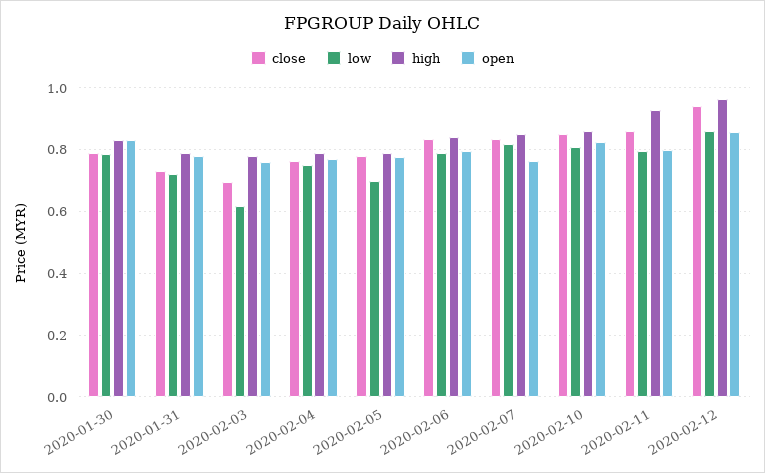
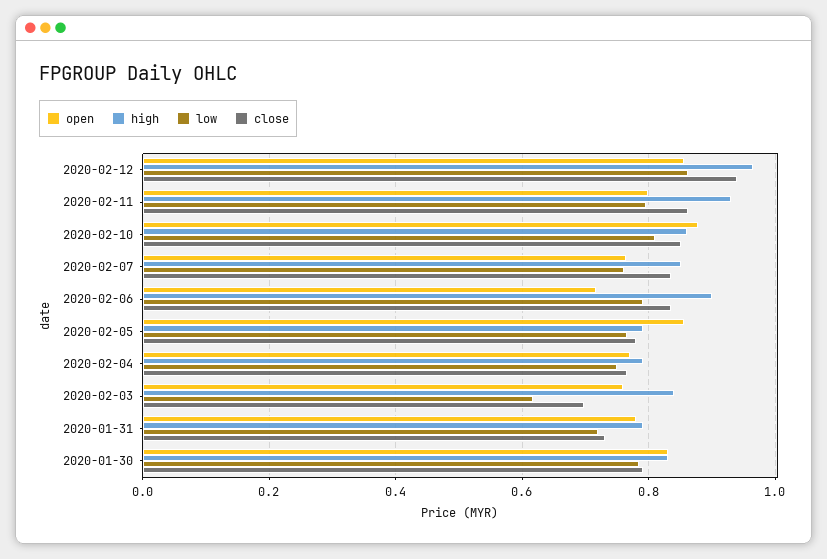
high, 2020-02-03: 0.78 -> 0.84
low, 2020-02-05: 0.7 -> 0.76
open, 2020-02-05: 0.78 -> 0.86
high, 2020-02-06: 0.84 -> 0.9
open, 2020-02-06: 0.8 -> 0.72
low, 2020-02-07: 0.82 -> 0.76
open, 2020-02-10: 0.82 -> 0.88

